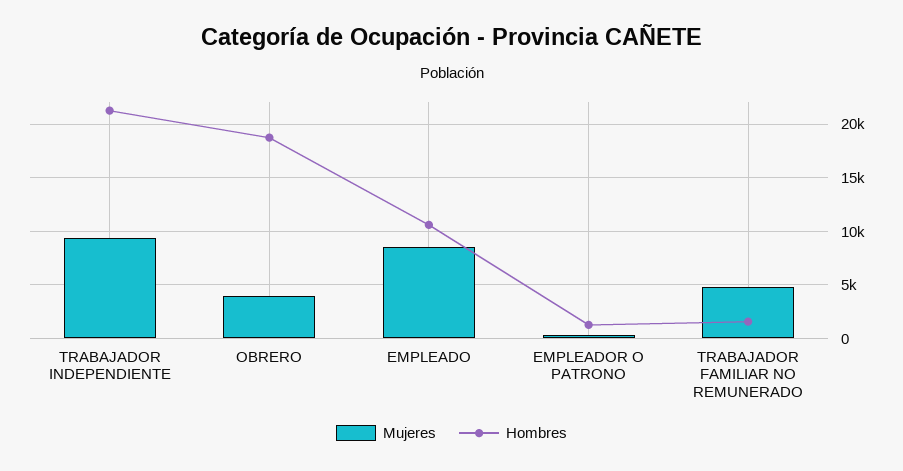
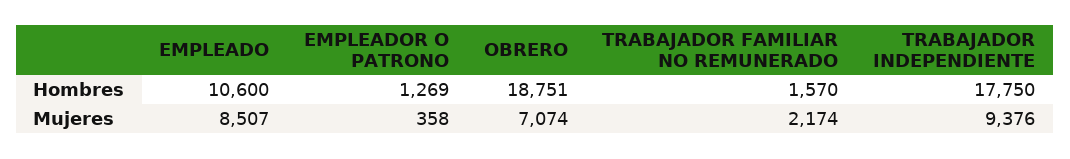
Hombres, TRABAJADOR INDEPENDIENTE: 21000 -> 17750
Mujeres, OBRERO: 4000 -> 7074
Mujeres, TRABAJADOR FAMILIAR NO REMUNERADO: 5000 -> 2174

